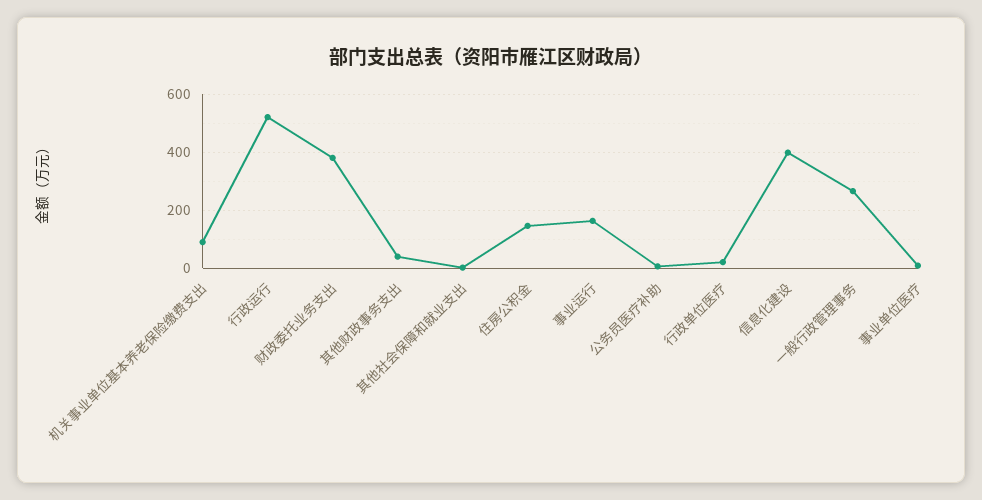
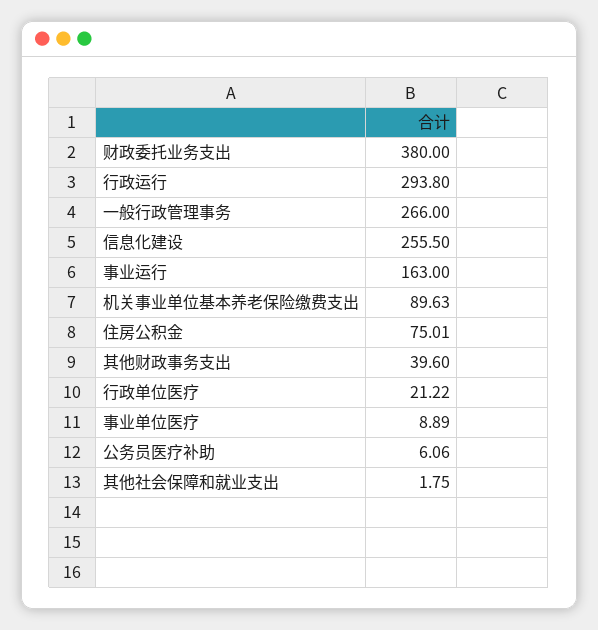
行政运行: 525 -> 293.8
住房公积金: 150 -> 75.01
信息化建设: 400 -> 255.5

